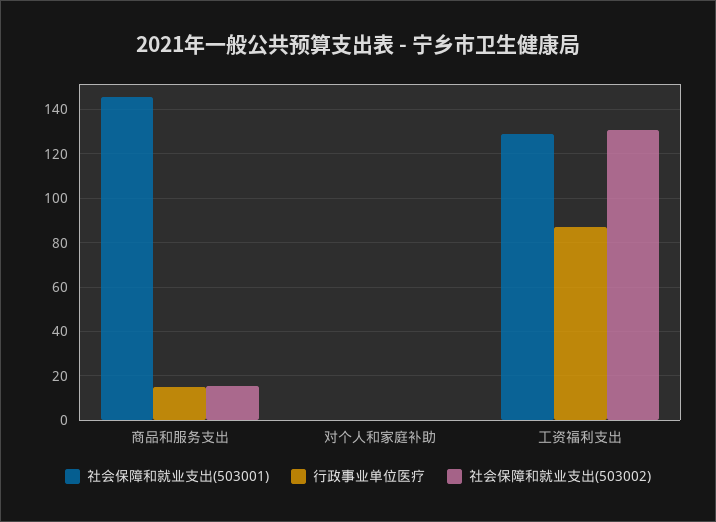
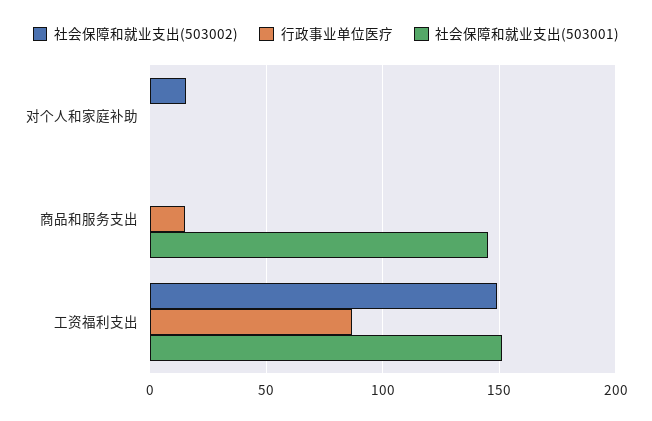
社会保障和就业支出(503002), 商品和服务支出: 15 -> 0
社会保障和就业支出(503002), 对个人和家庭补助: 0 -> 15
社会保障和就业支出(503001), 工资福利支出: 130 -> 150
社会保障和就业支出(503002), 工资福利支出: 130 -> 150

